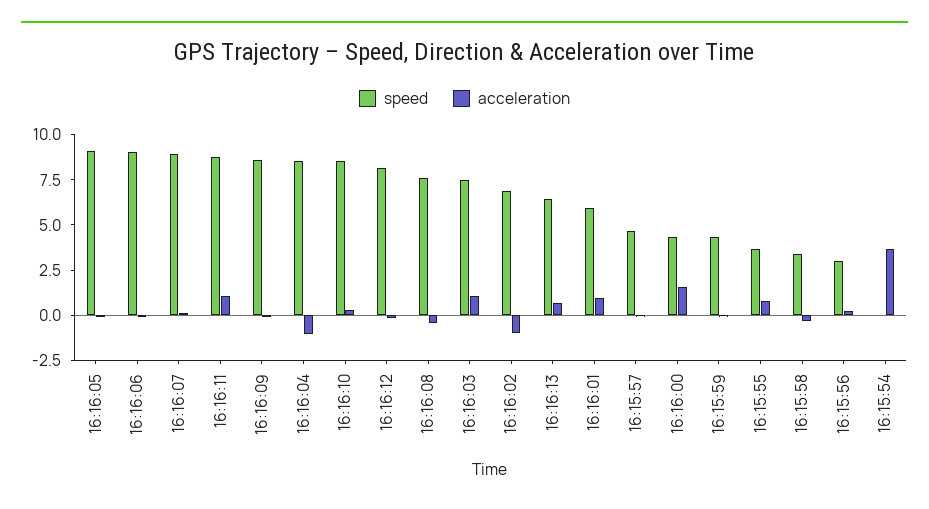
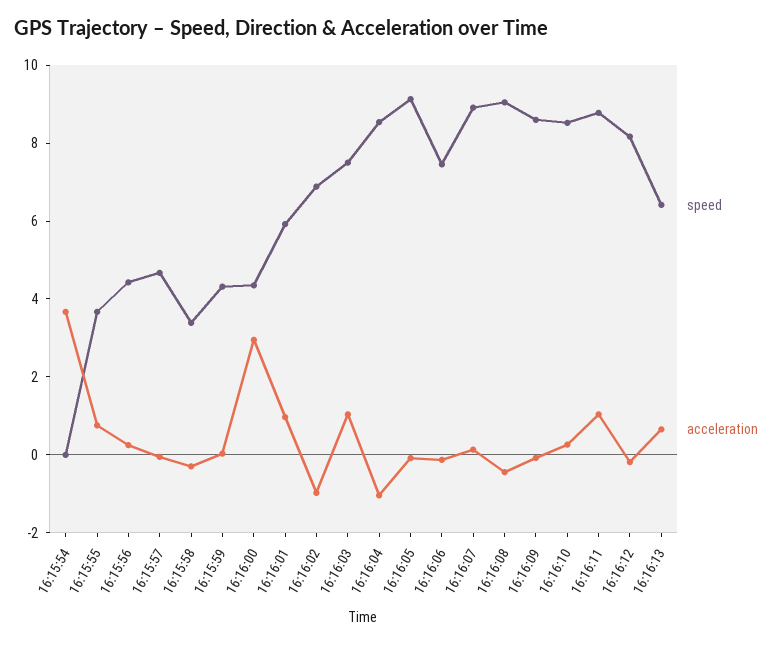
speed, 16:16:06: 9 -> 7.5
speed, 16:16:08: 7.5 -> 9
acceleration, 16:16:00: 1.5 -> 3
speed, 16:15:56: 3 -> 4.5

